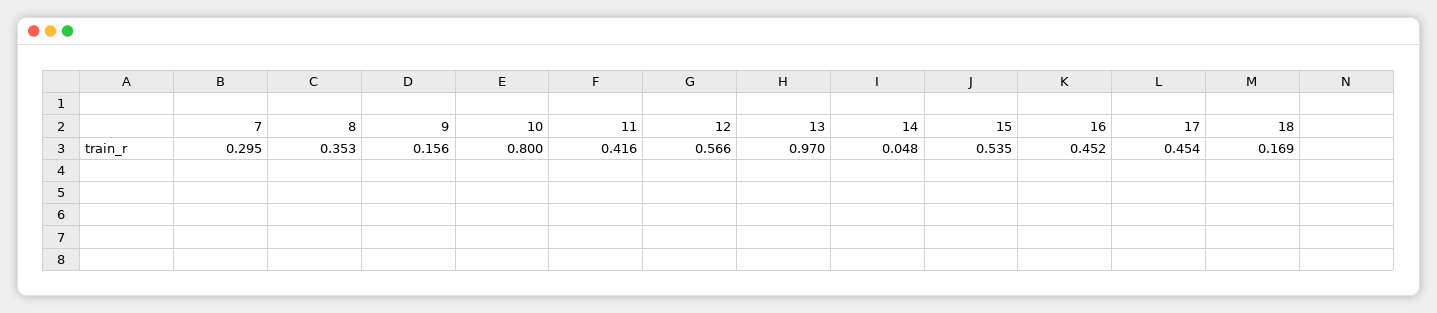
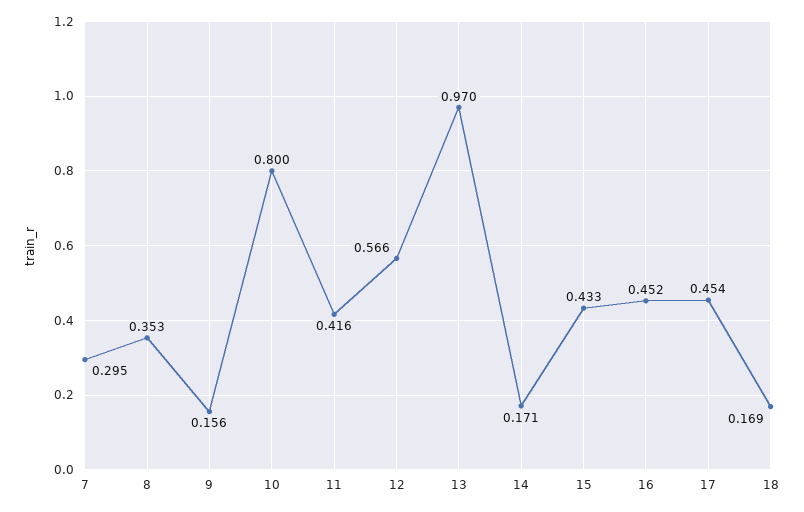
14: 0.048 -> 0.171
15: 0.535 -> 0.433

